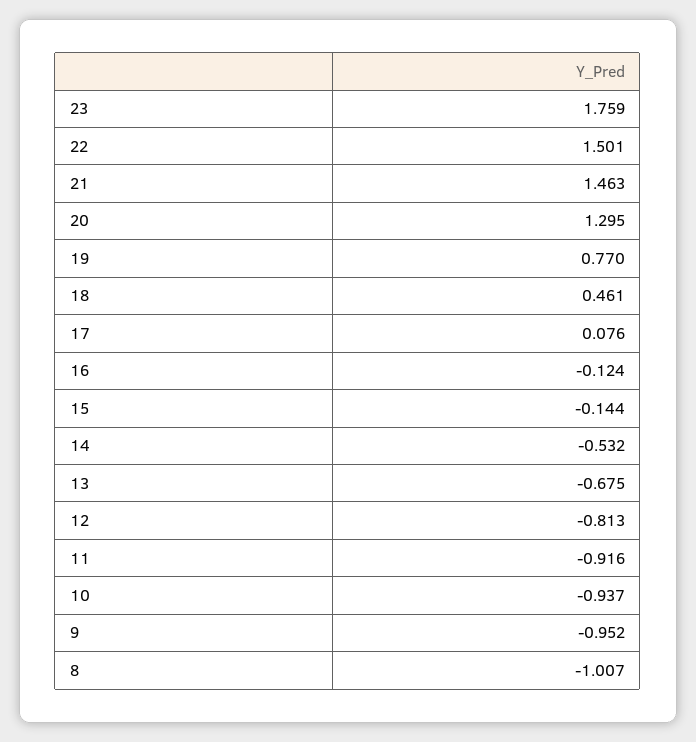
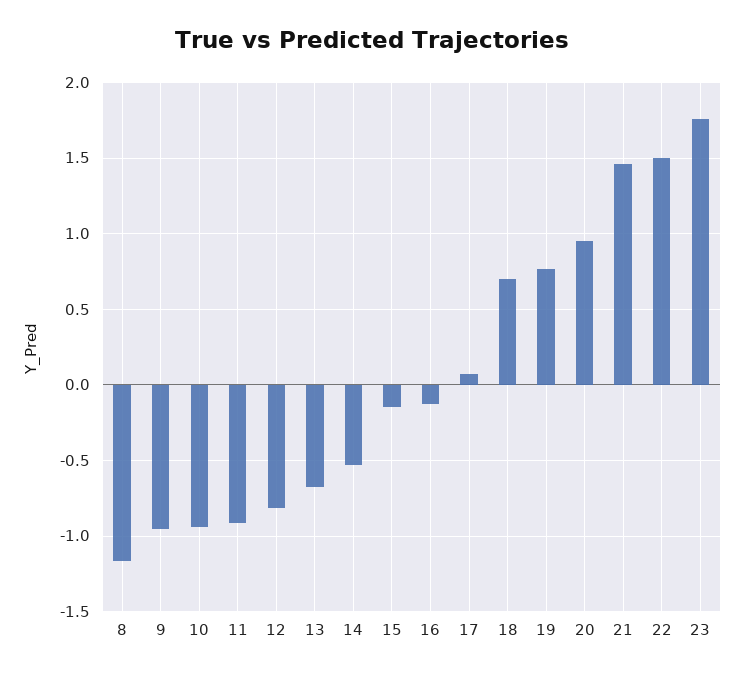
20: 1.295 -> 0.95
18: 0.461 -> 0.7
8: -1.007 -> -1.15

